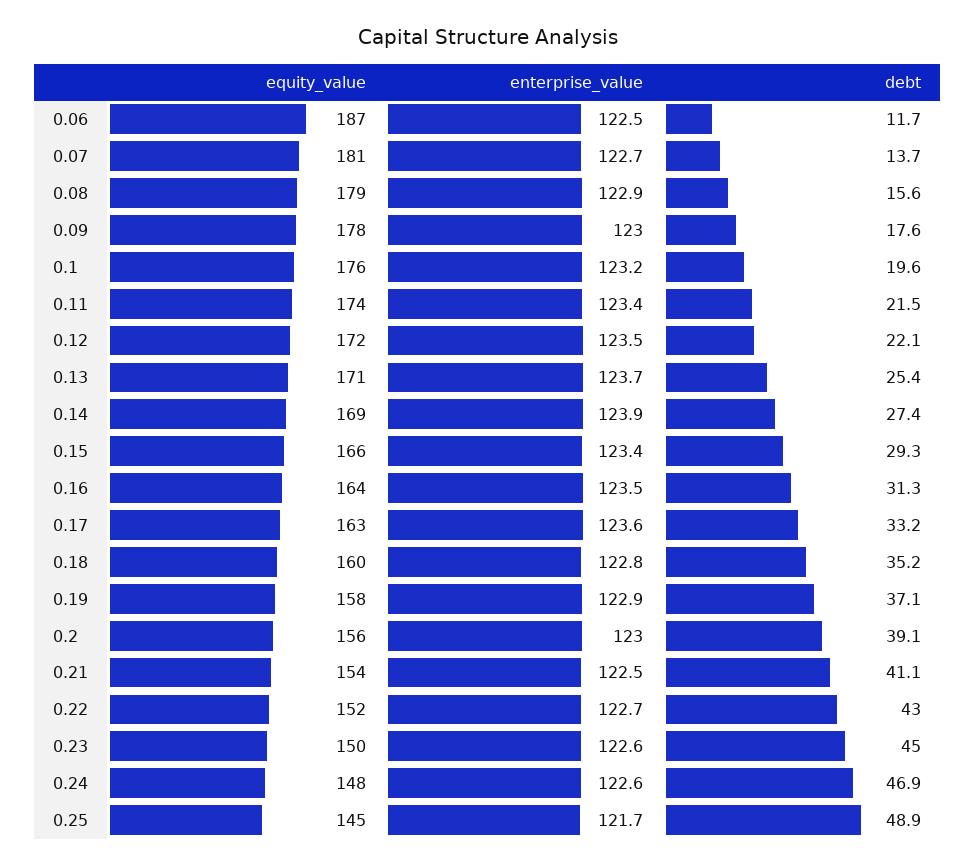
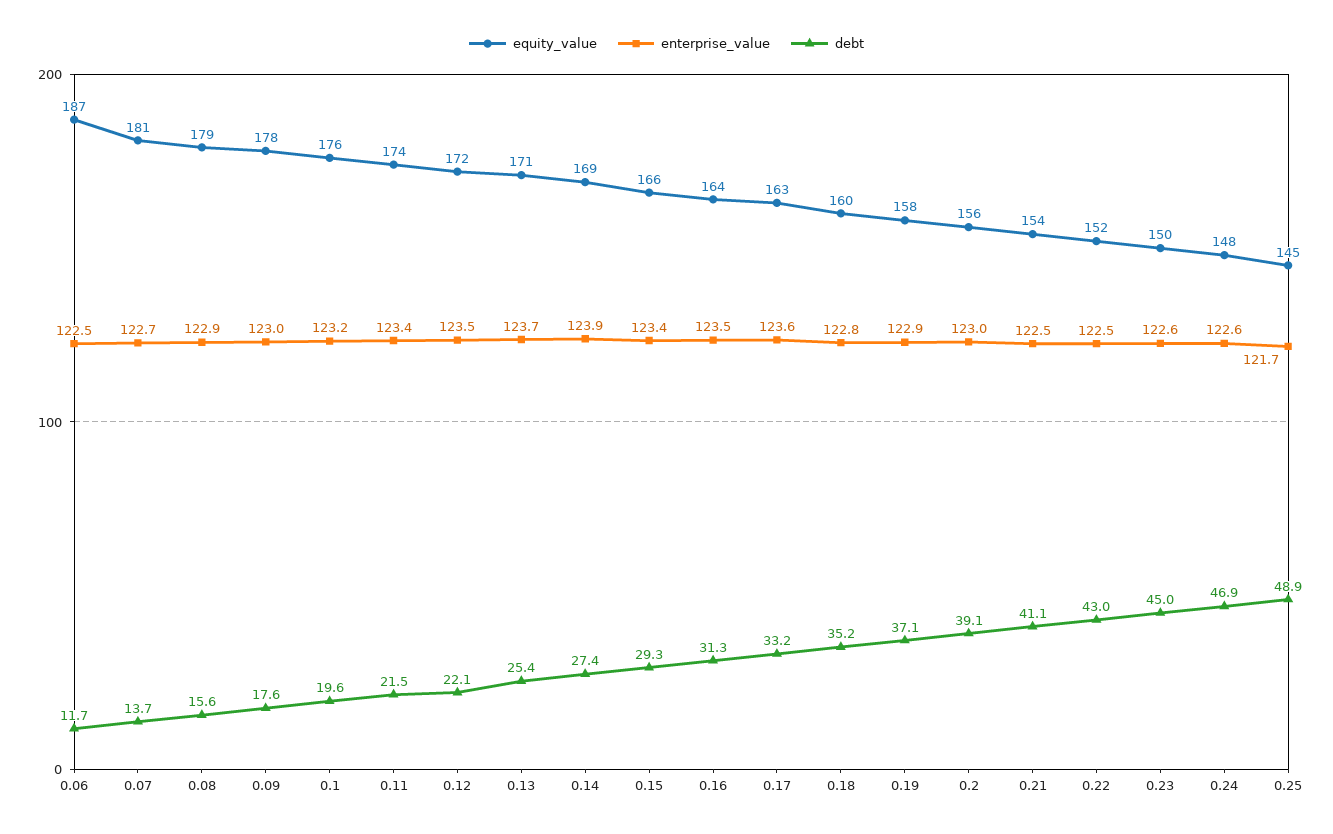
enterprise_value, 0.22: 122.7 -> 122.5

